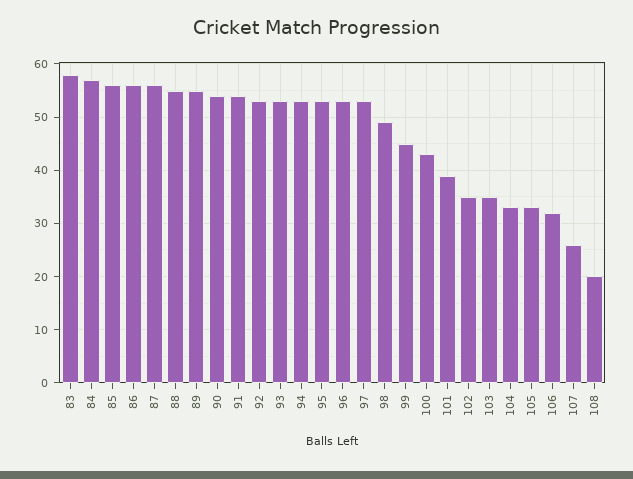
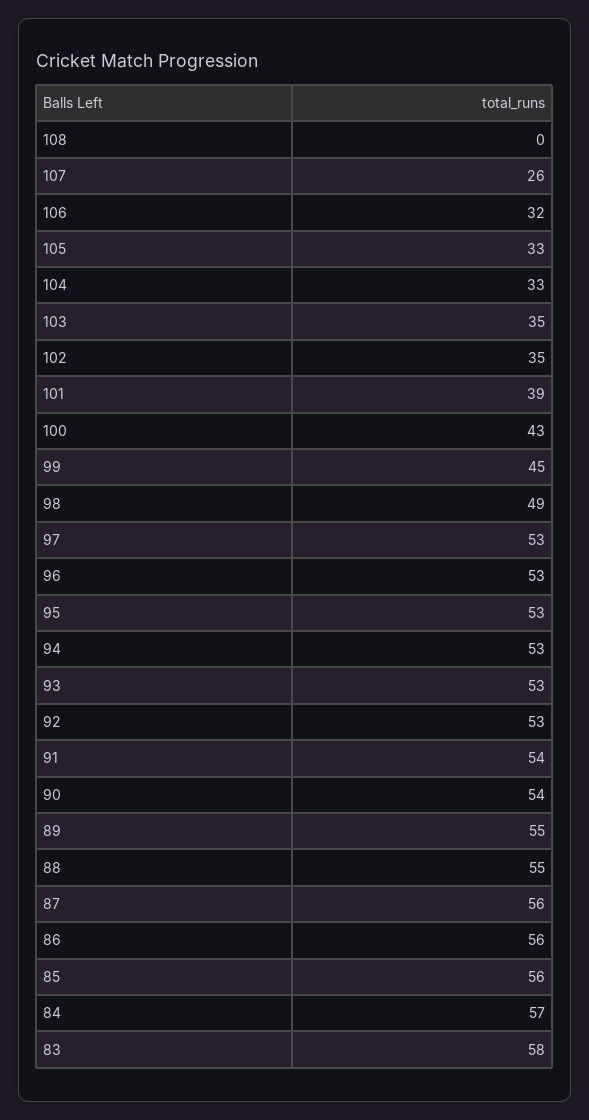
108: 20 -> 0

